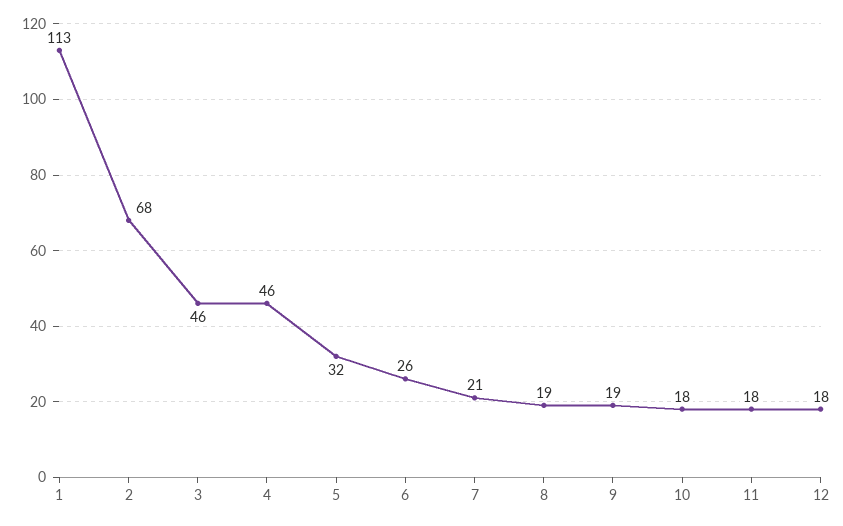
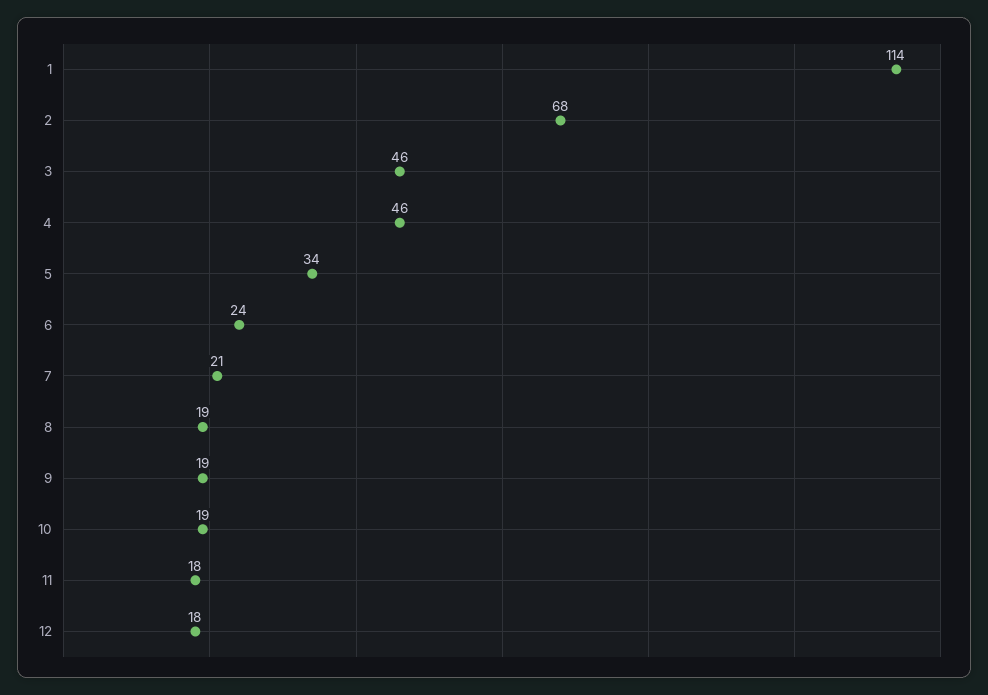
1: 113 -> 114
5: 32 -> 34
6: 26 -> 24
10: 18 -> 19

